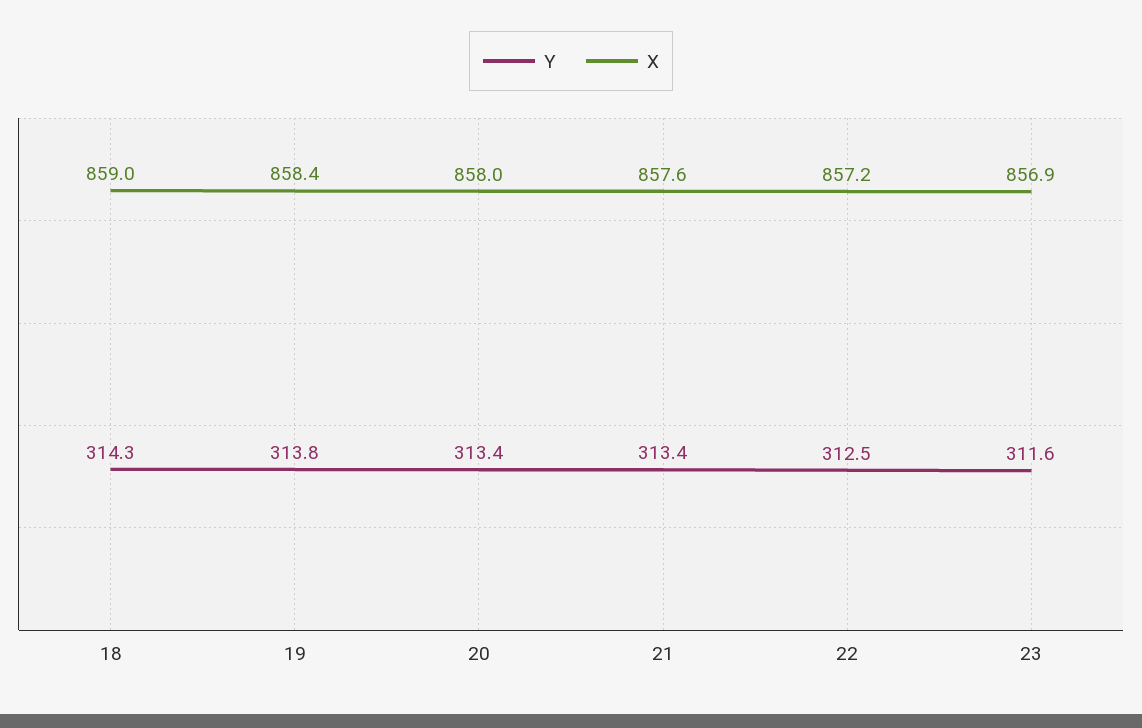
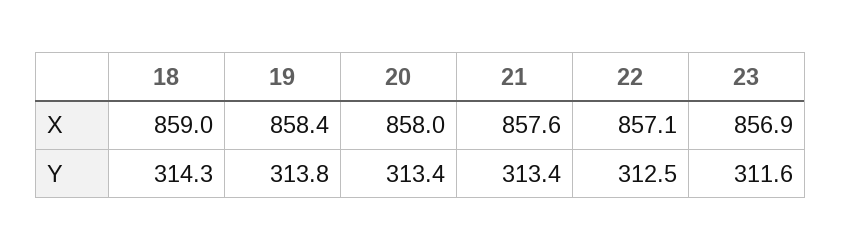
X, 22: 857.2 -> 857.1

